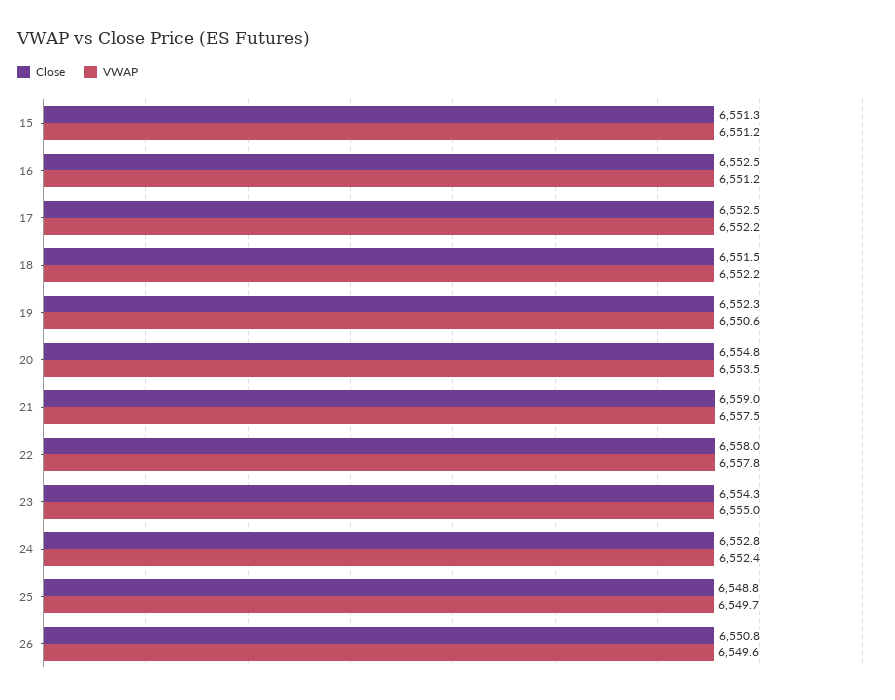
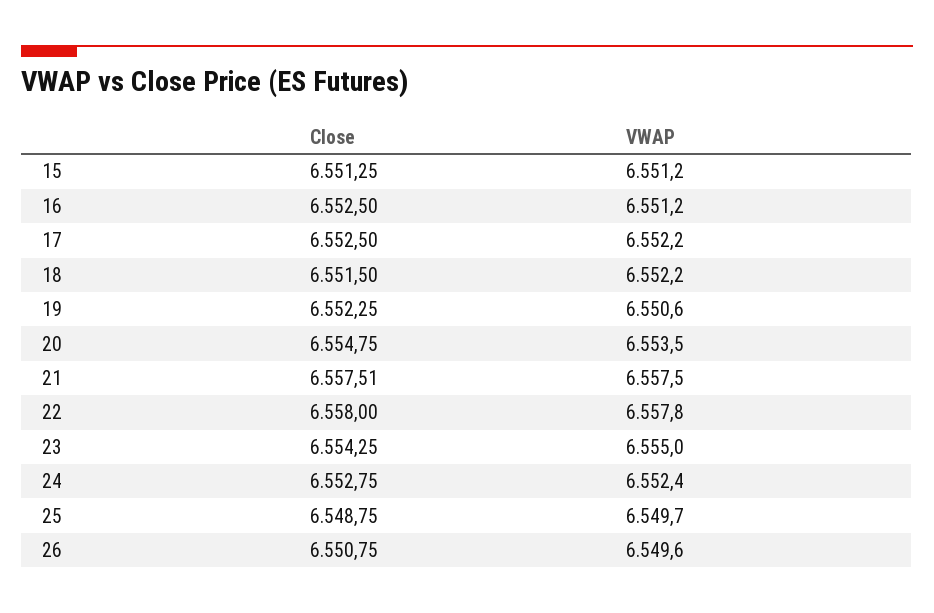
Close, 21: 6559 -> 6557.51

